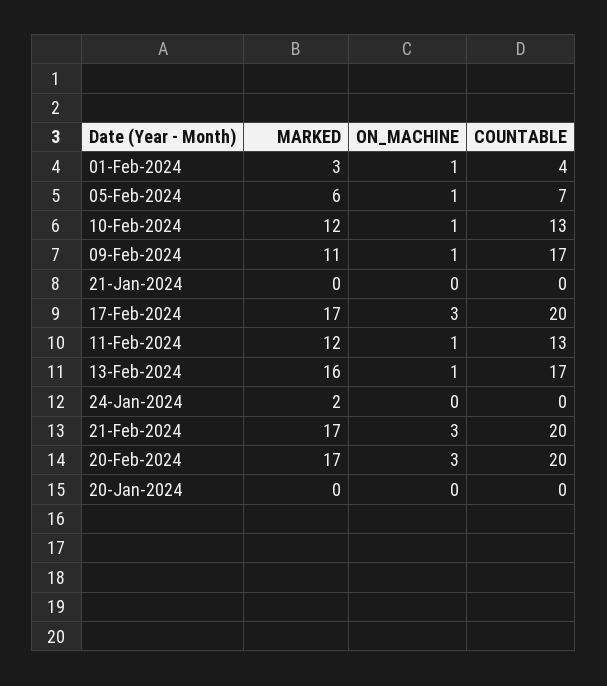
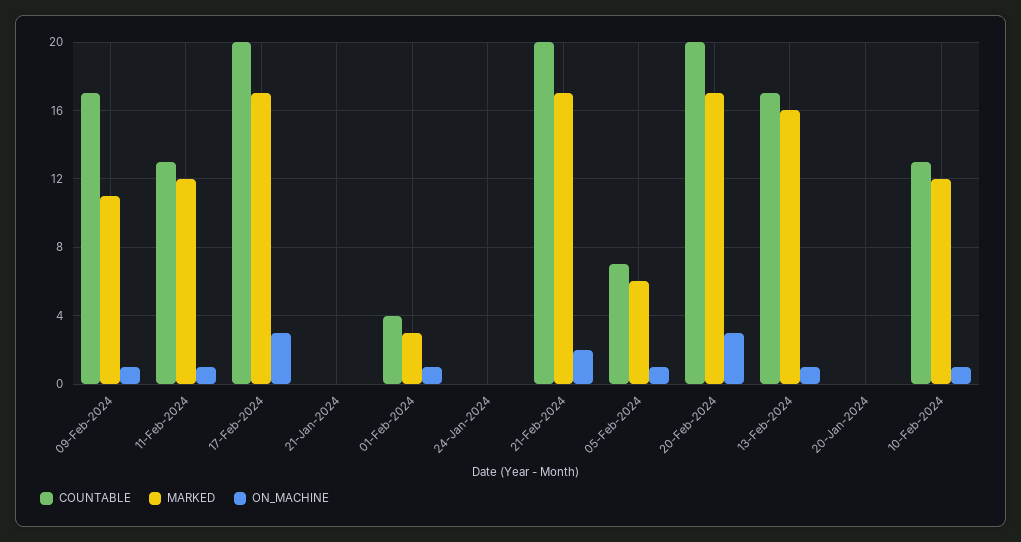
MARKED, 24-Jan-2024: 2 -> 0
ON_MACHINE, 21-Feb-2024: 3 -> 2

